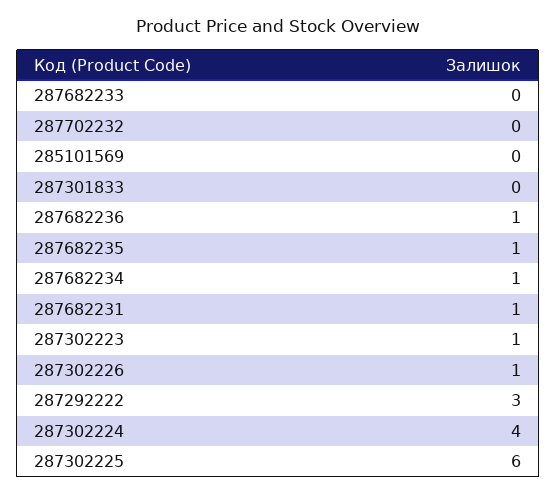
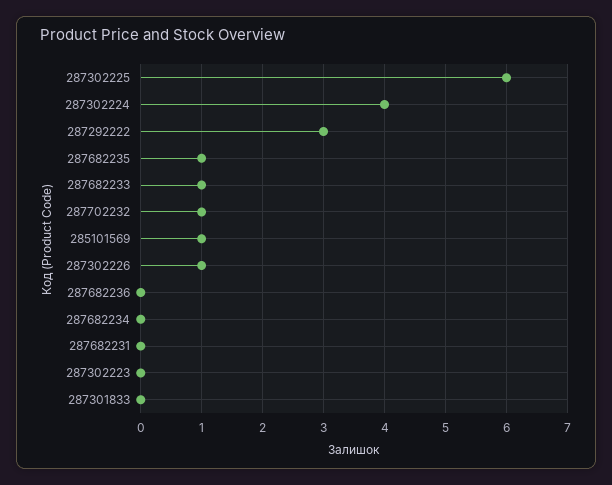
287682233: 0 -> 1
287702232: 0 -> 1
285101569: 0 -> 1
287682236: 1 -> 0
287682234: 1 -> 0
287682231: 1 -> 0
287302223: 1 -> 0

